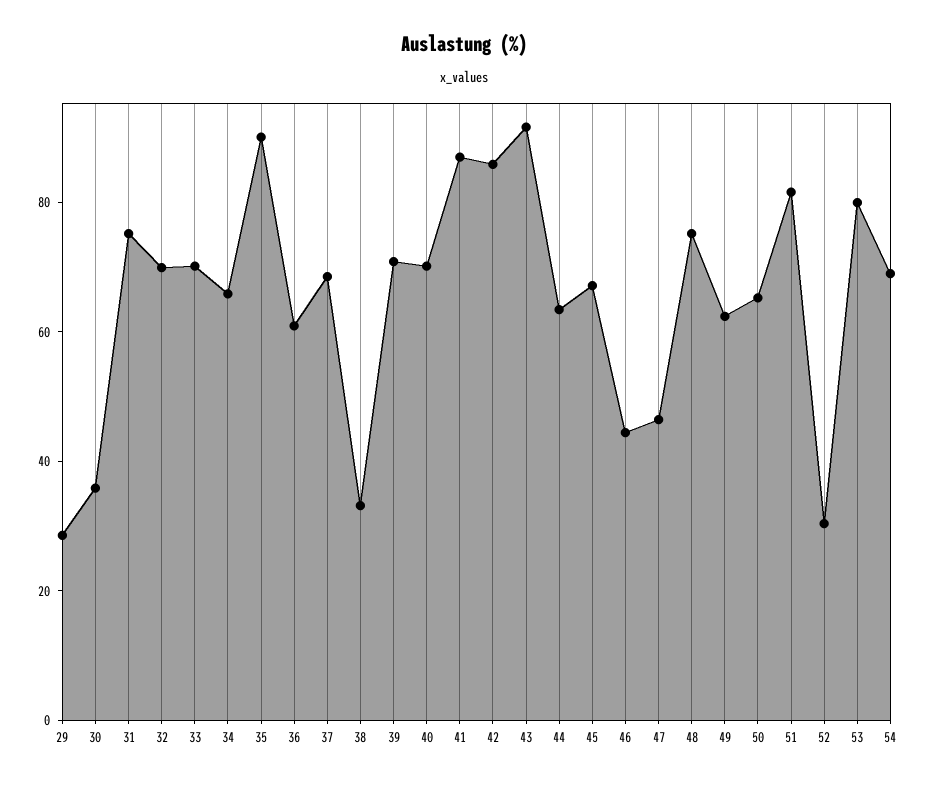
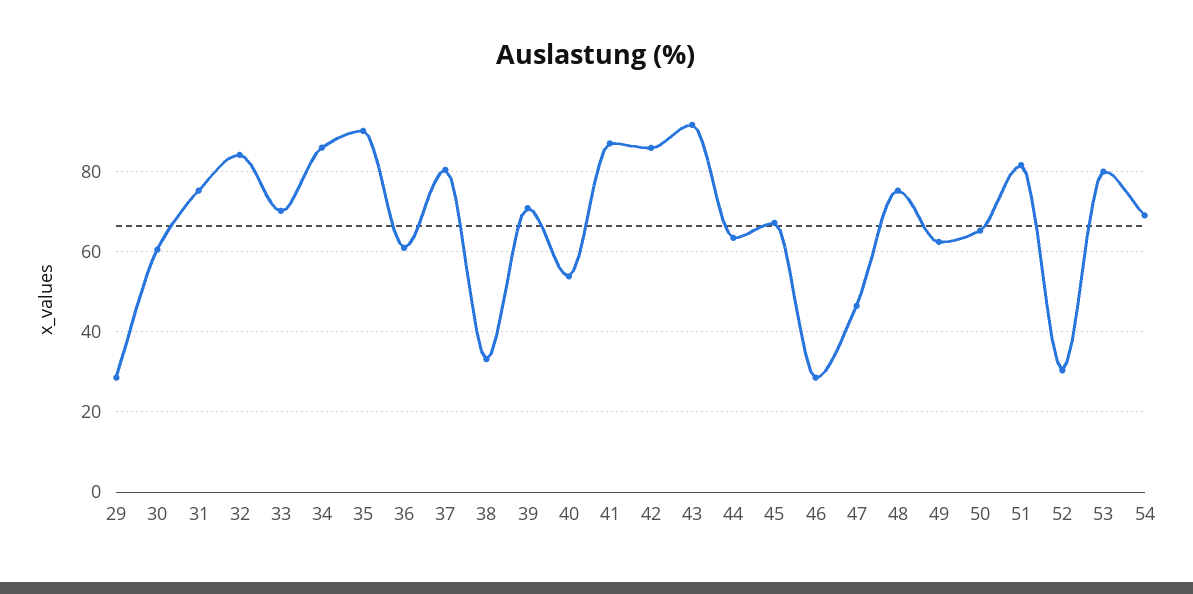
30: 35 -> 60
32: 70 -> 84
34: 65 -> 86
37: 70 -> 80
40: 70 -> 54
46: 45 -> 28

